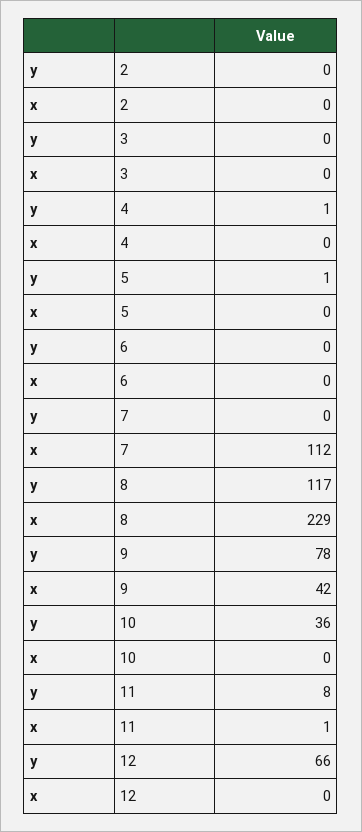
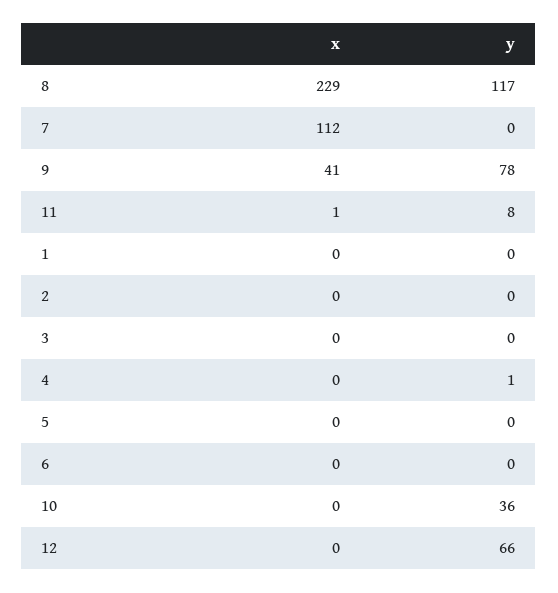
y, 5: 1 -> 0
x, 9: 42 -> 41
x, 1: none -> 0
y, 1: none -> 0

